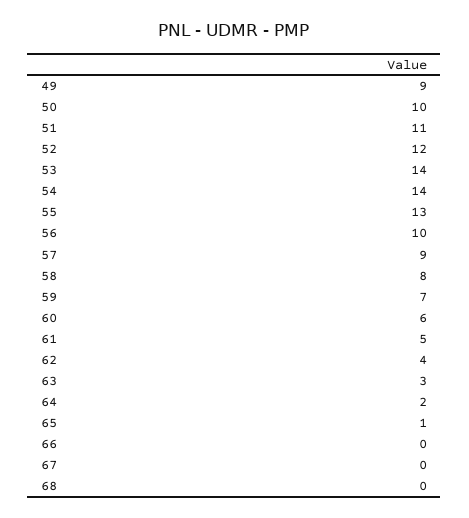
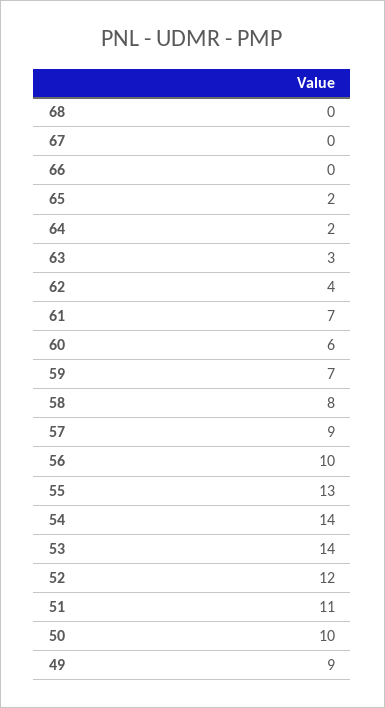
61: 5 -> 7
65: 1 -> 2

